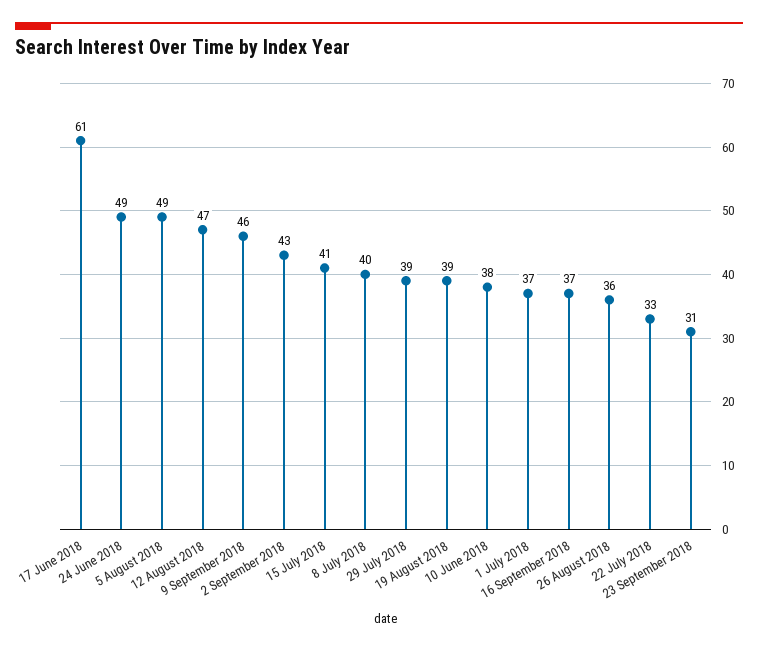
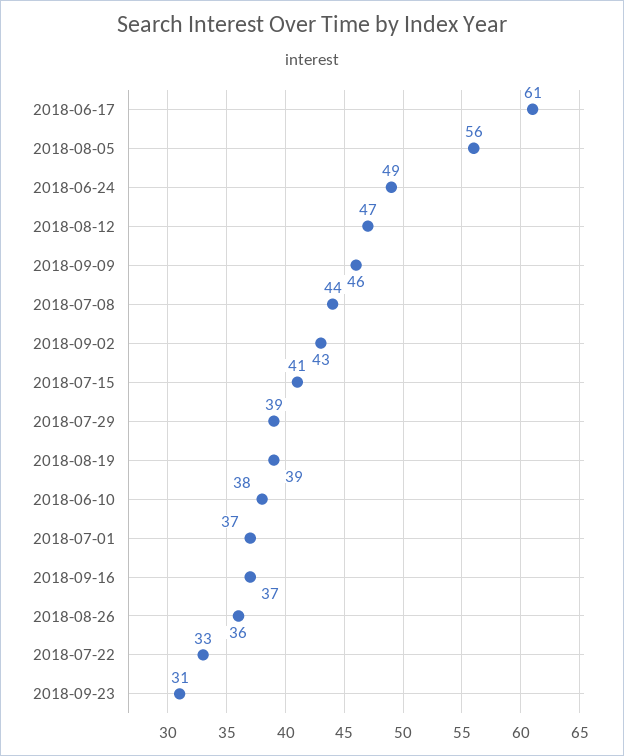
5 August 2018: 49 -> 56
8 July 2018: 40 -> 44

